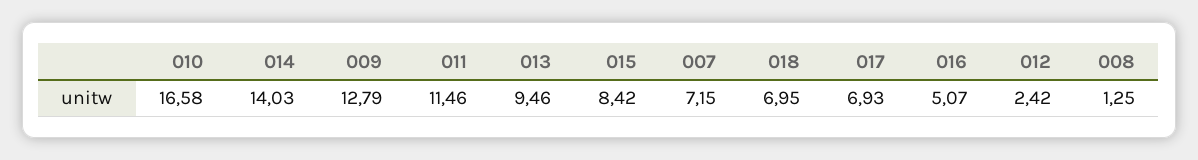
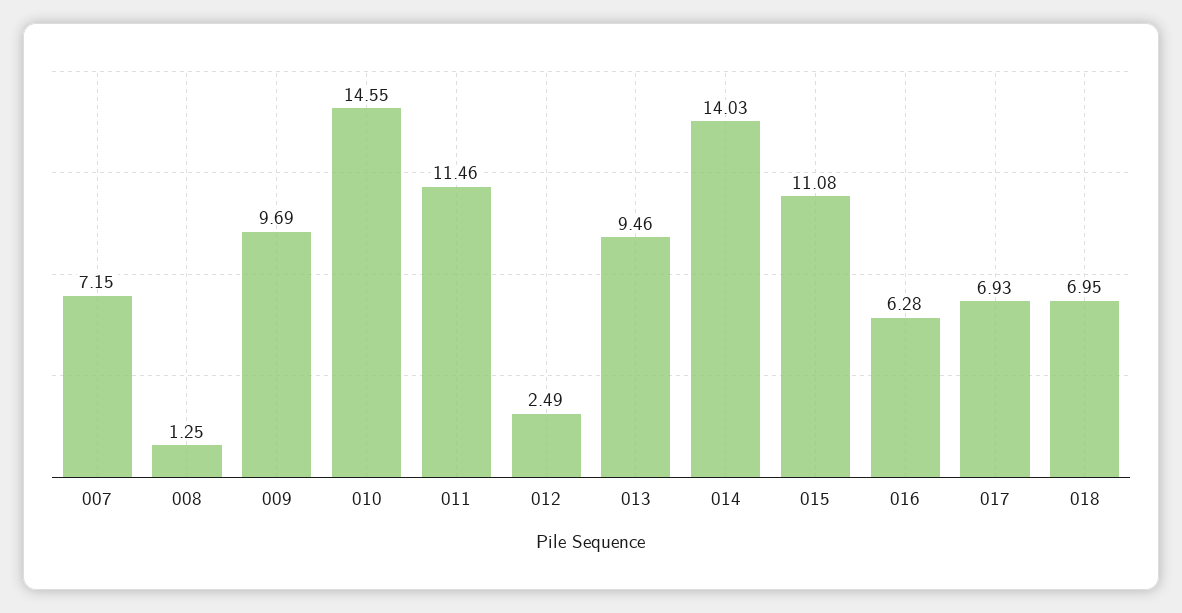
010: 16.58 -> 14.55
009: 12.79 -> 9.69
015: 8.42 -> 11.08
016: 5.07 -> 6.28
012: 2.42 -> 2.49

